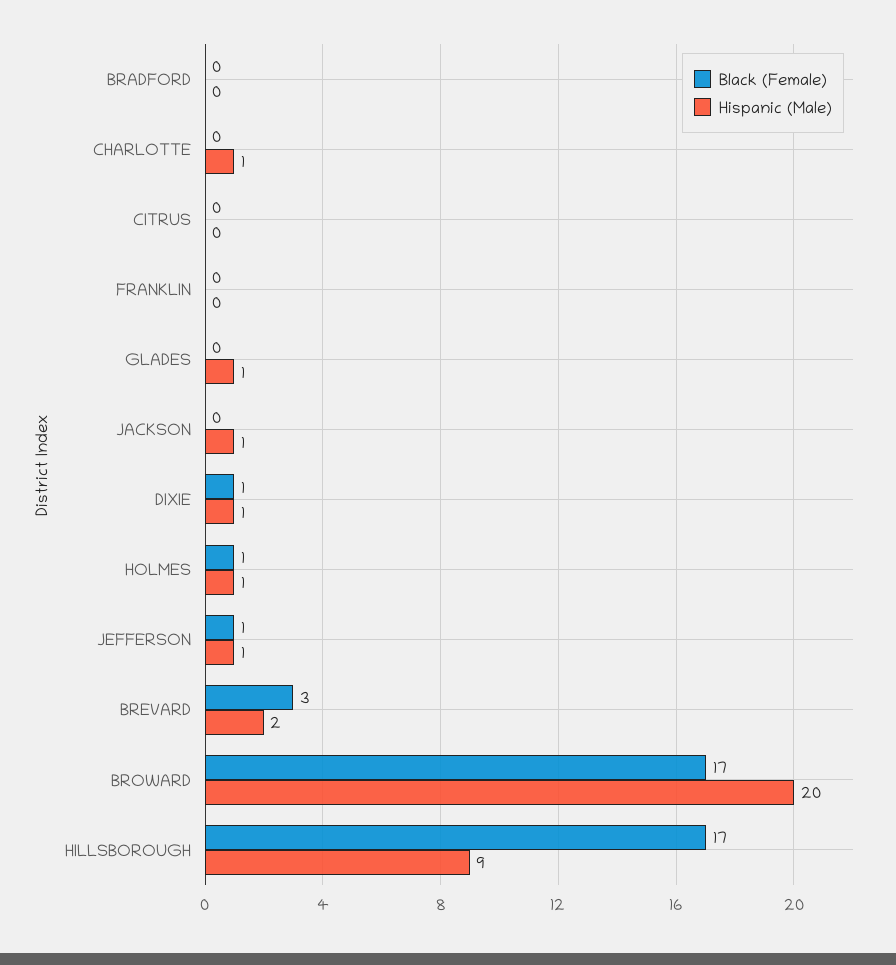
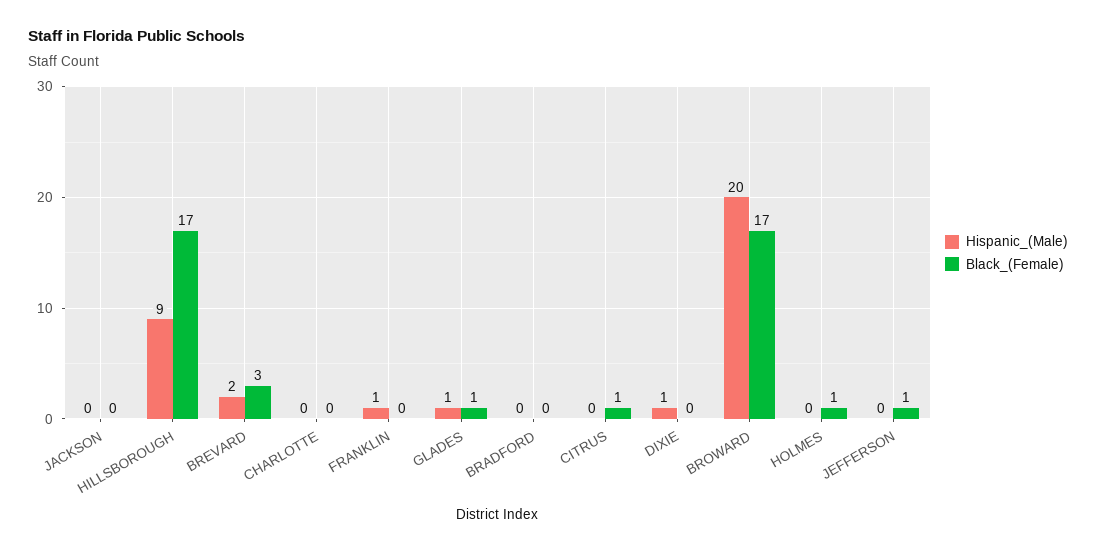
Hispanic (Male), CHARLOTTE: 1 -> 0
Black (Female), CITRUS: 0 -> 1
Hispanic (Male), FRANKLIN: 0 -> 1
Black (Female), GLADES: 0 -> 1
Hispanic (Male), JACKSON: 1 -> 0
Black (Female), DIXIE: 1 -> 0
Hispanic (Male), HOLMES: 1 -> 0
Hispanic (Male), JEFFERSON: 1 -> 0

